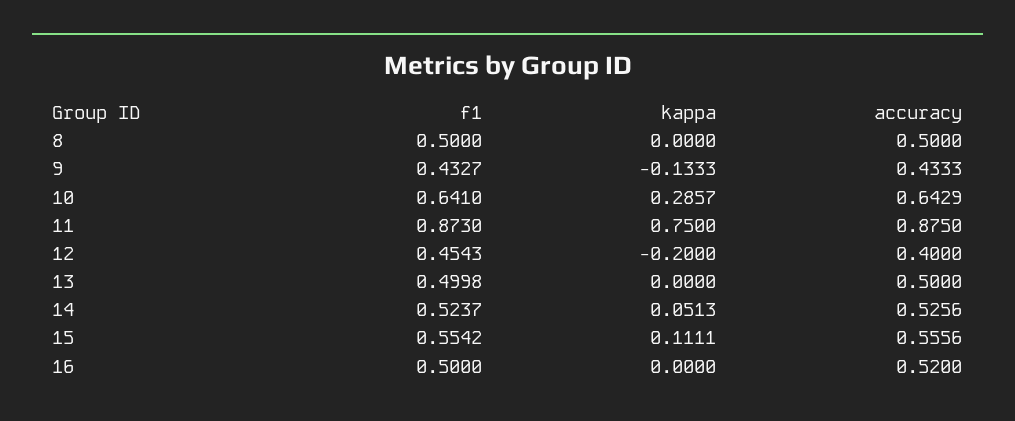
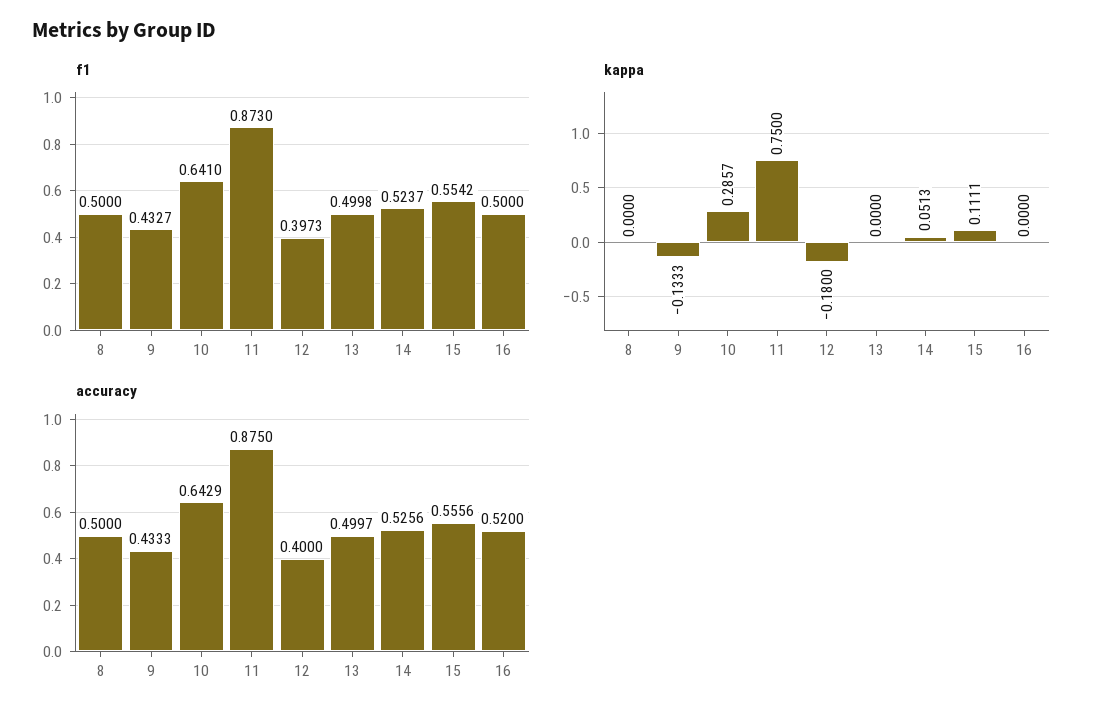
f1, 12: 0.4543 -> 0.3973
kappa, 12: -0.2 -> -0.18
accuracy, 13: 0.5 -> 0.4997

